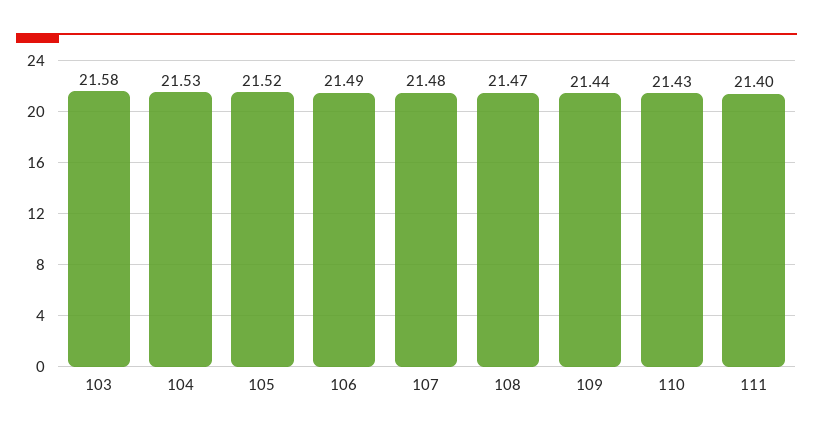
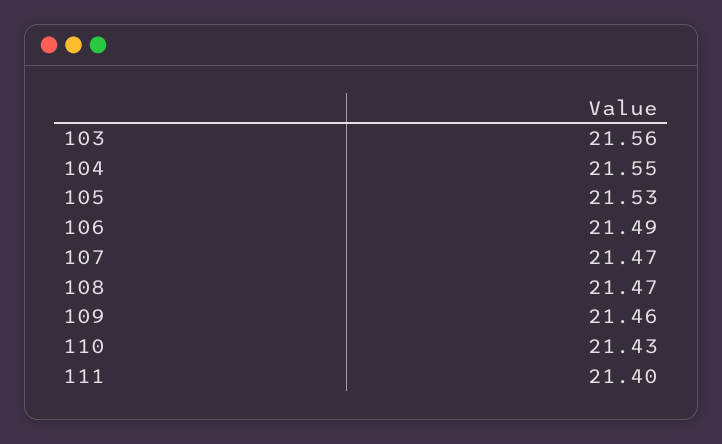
103: 21.58 -> 21.56
104: 21.53 -> 21.55
105: 21.52 -> 21.53
107: 21.48 -> 21.47
109: 21.44 -> 21.46

